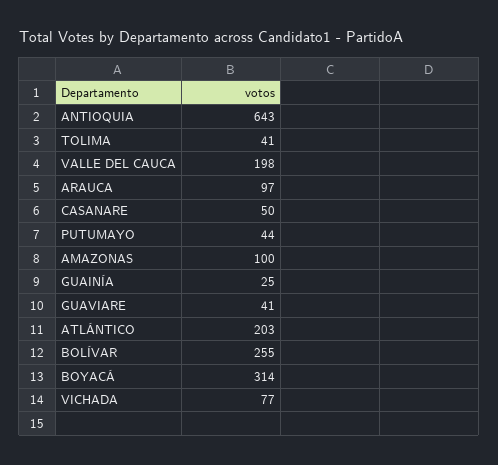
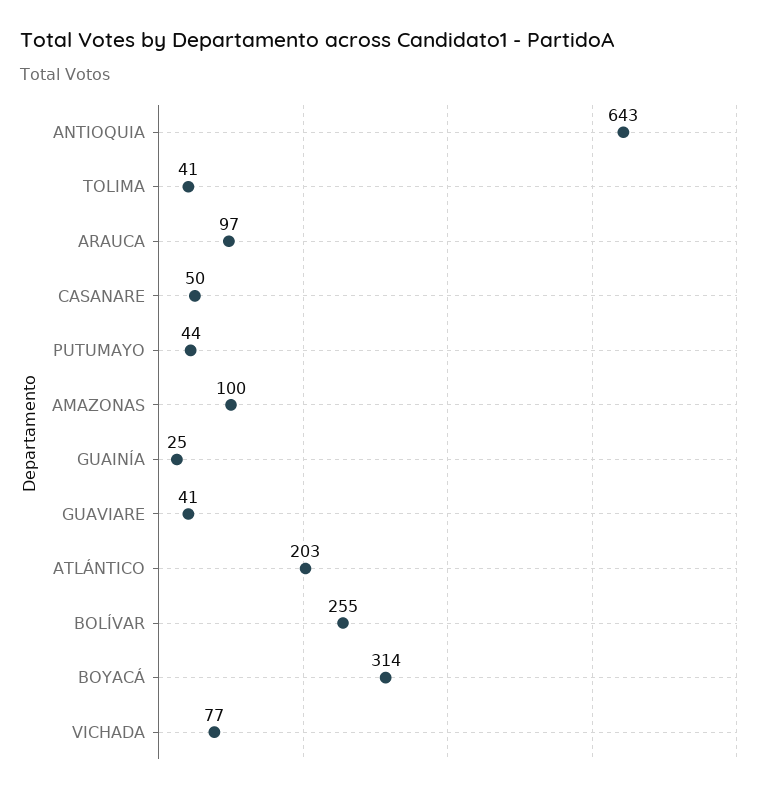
VALLE DEL CAUCA: 198 -> none

